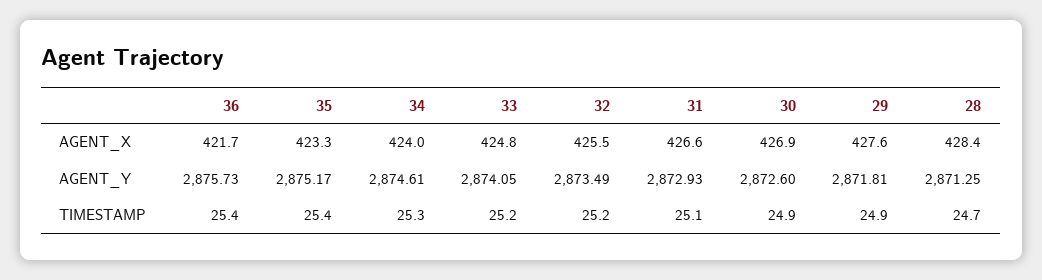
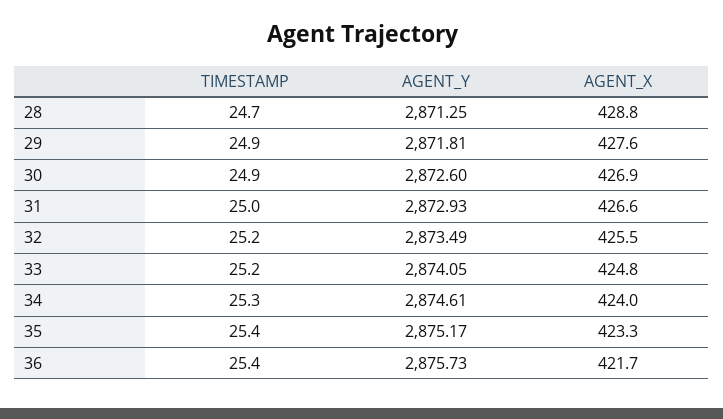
28, AGENT_X: 428.4 -> 428.8
31, TIMESTAMP: 25.1 -> 25

